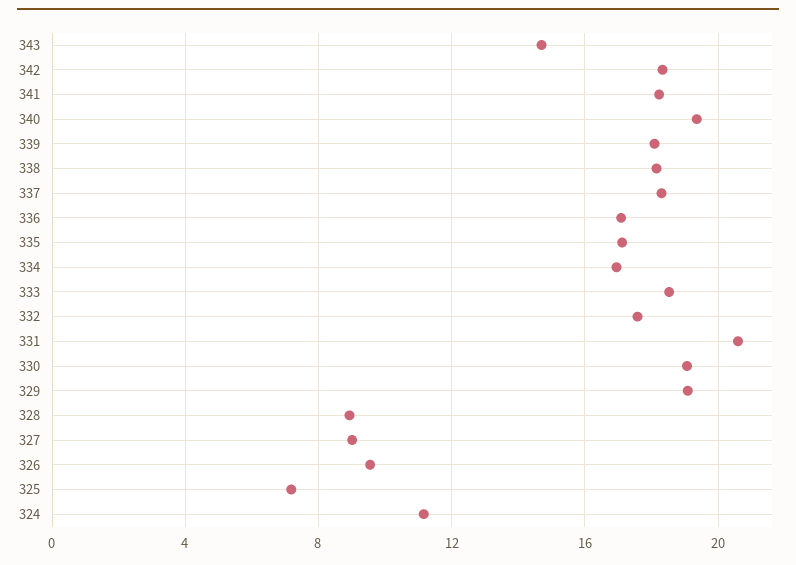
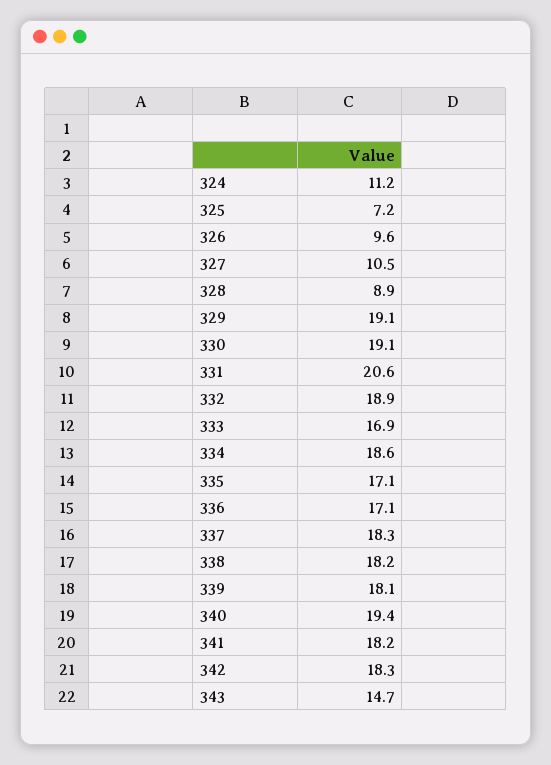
334: 17 -> 18.6
333: 18.5 -> 16.9
332: 17.5 -> 18.9
327: 9 -> 10.5

